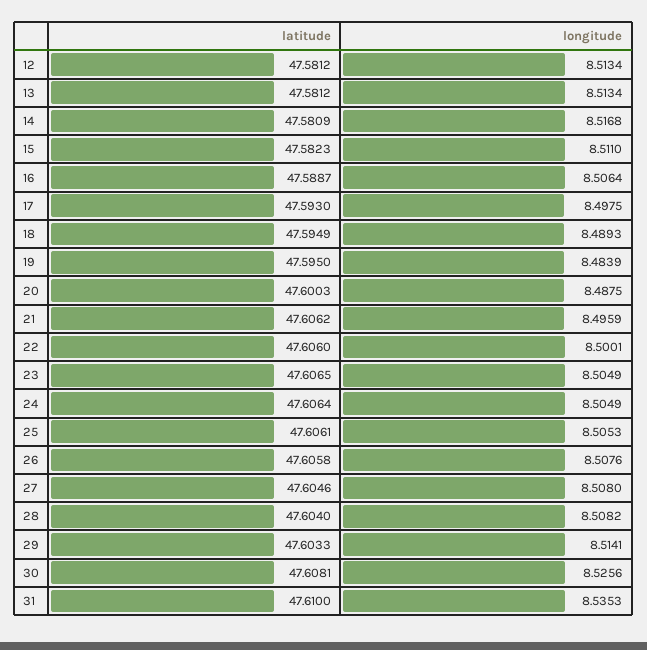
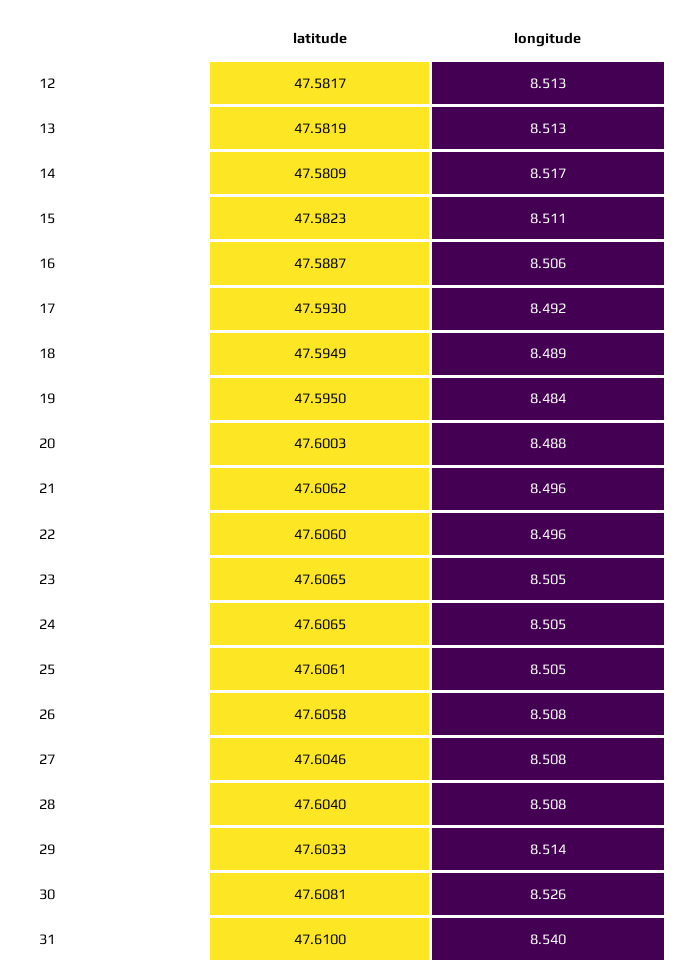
latitude, 12: 47.5812 -> 47.5817
latitude, 13: 47.5812 -> 47.5819
longitude, 17: 8.4975 -> 8.492
longitude, 22: 8.5001 -> 8.496
latitude, 24: 47.6064 -> 47.6065
longitude, 31: 8.5353 -> 8.54

